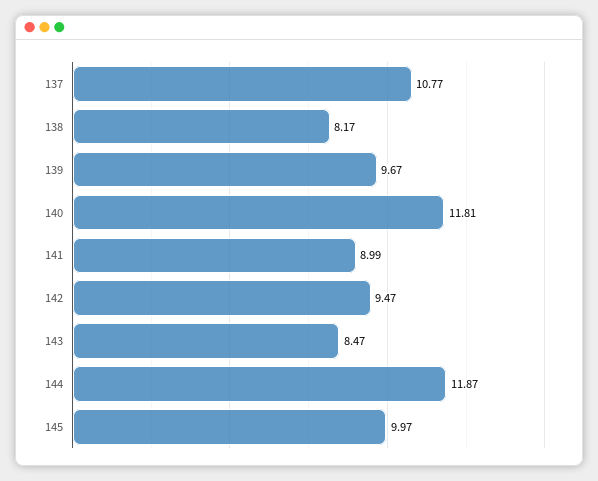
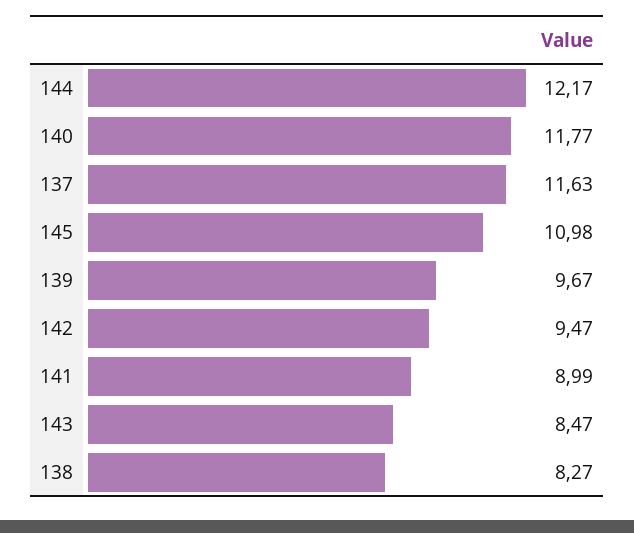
137: 10.77 -> 11.63
138: 8.17 -> 8.27
140: 11.81 -> 11.77
144: 11.87 -> 12.17
145: 9.97 -> 10.98

